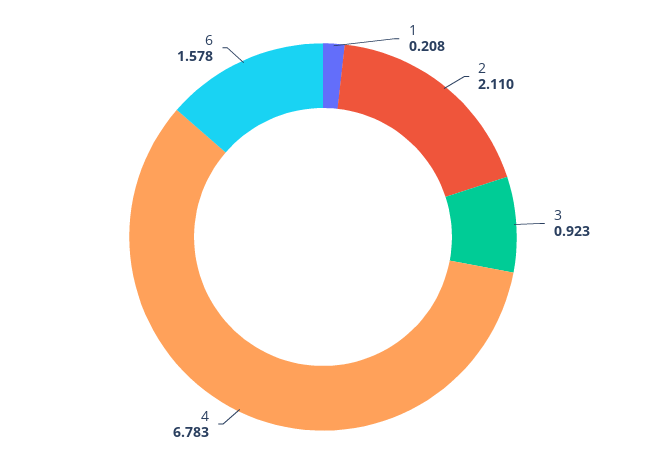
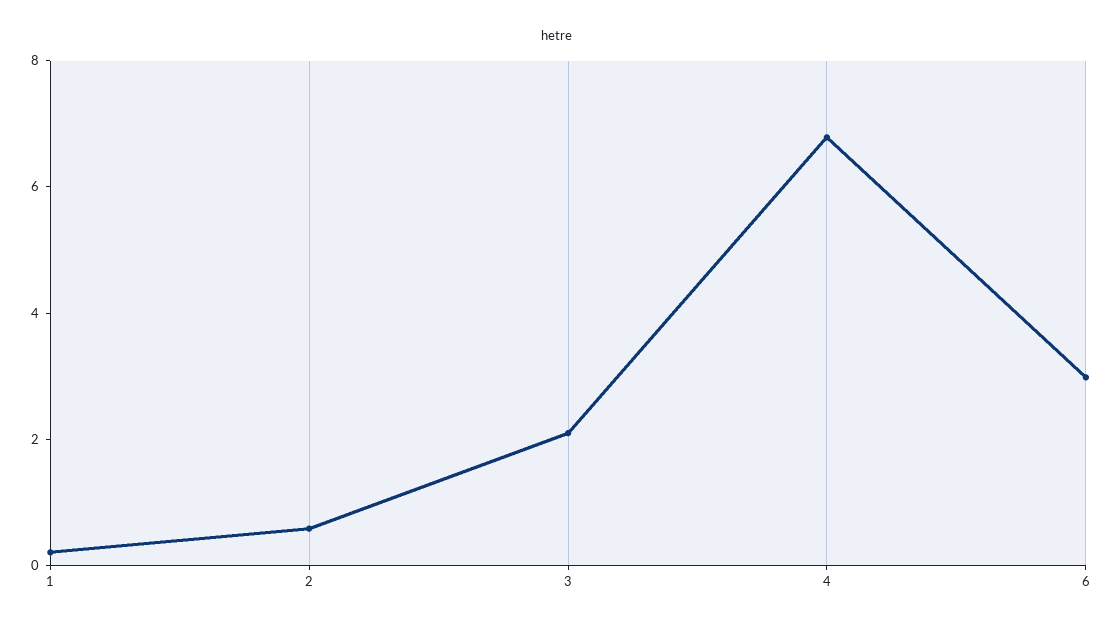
2: 2.11 -> 0.5
3: 0.923 -> 2
6: 1.578 -> 3

